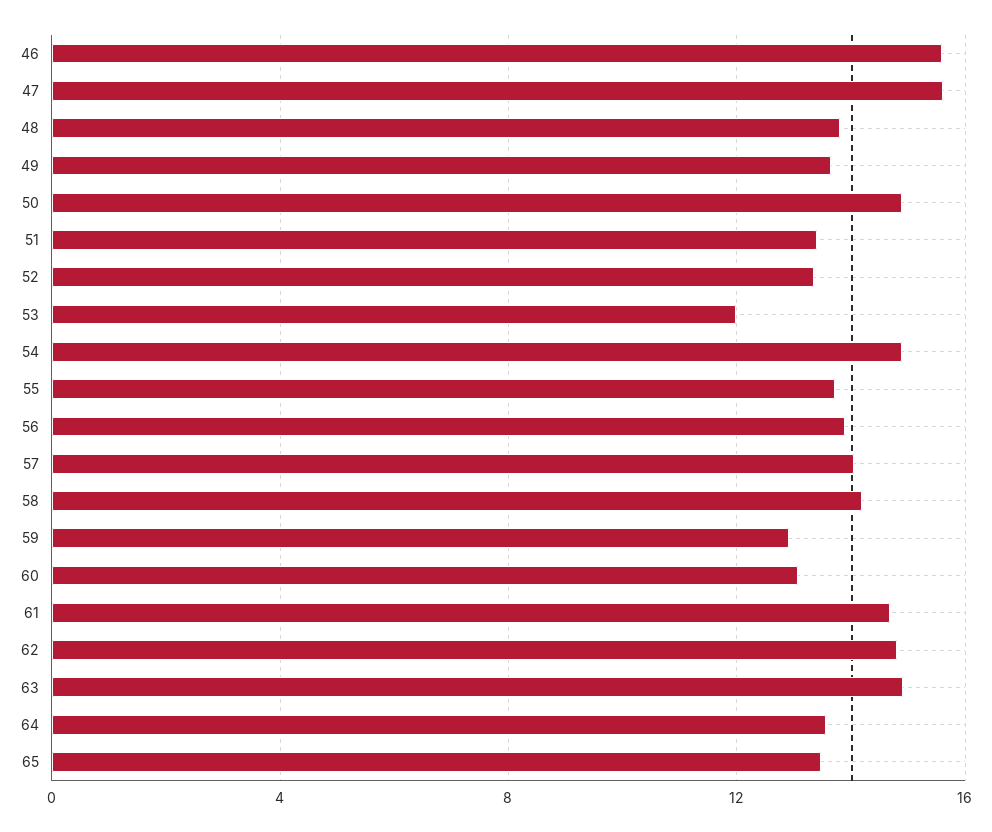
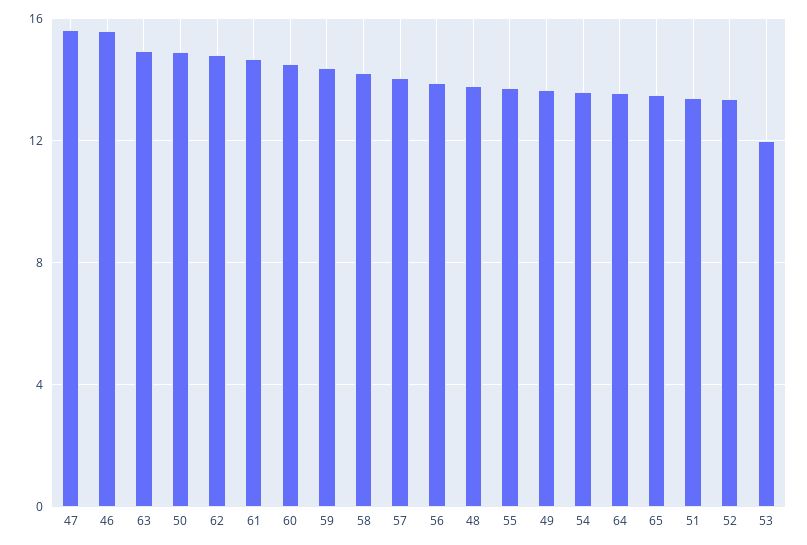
54: 15 -> 13.5
59: 13 -> 14.5
60: 13 -> 14.5

